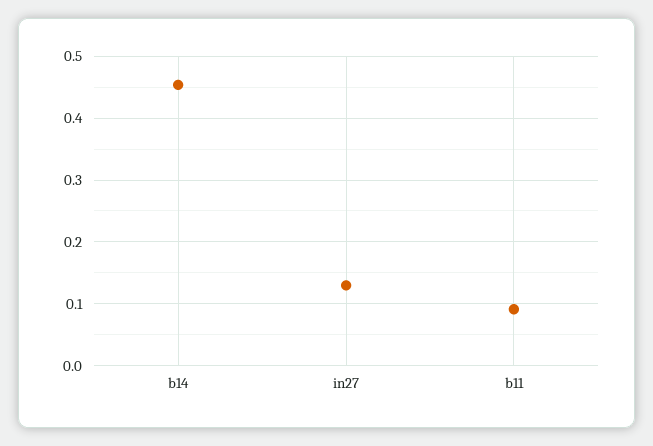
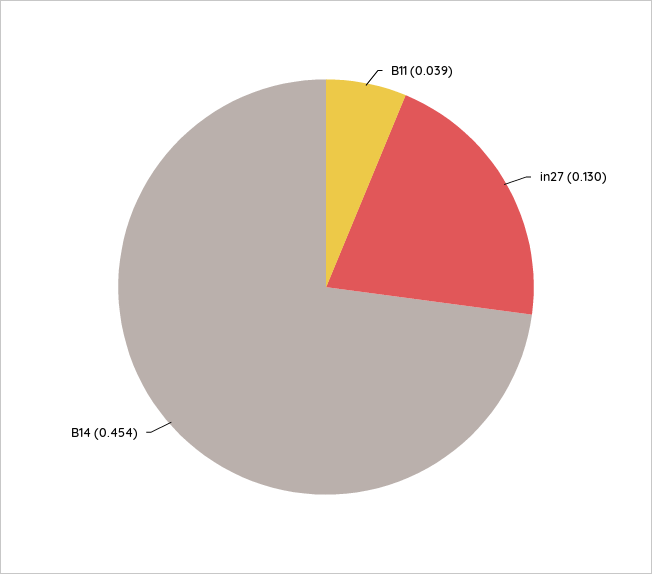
b11: 0.09 -> 0.039

